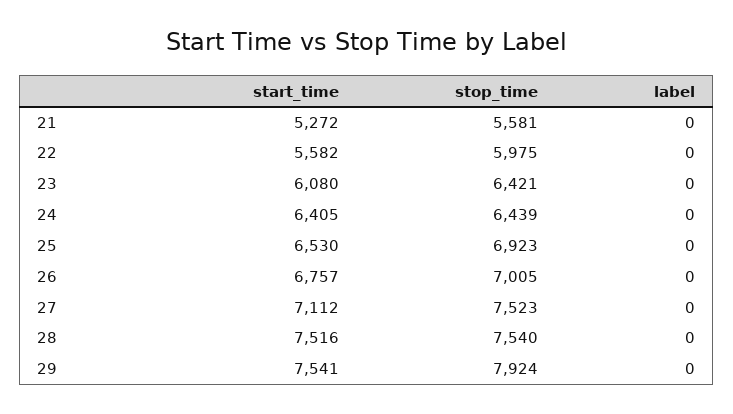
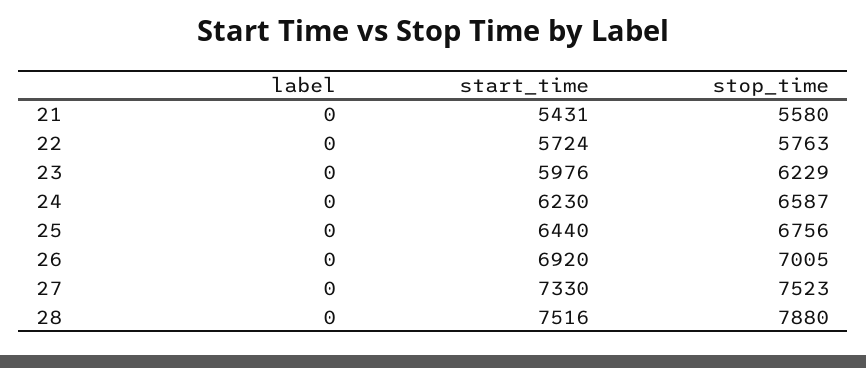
start_time, 21: 5272 -> 5431
stop_time, 21: 5581 -> 5580
start_time, 22: 5582 -> 5724
stop_time, 22: 5975 -> 5763
start_time, 23: 6080 -> 5976
stop_time, 23: 6421 -> 6229
start_time, 24: 6405 -> 6230
stop_time, 24: 6439 -> 6587
start_time, 25: 6530 -> 6440
stop_time, 25: 6923 -> 6756
start_time, 26: 6757 -> 6920
start_time, 27: 7112 -> 7330
stop_time, 28: 7540 -> 7880
start_time, 29: 7541 -> none
stop_time, 29: 7924 -> none
label, 29: 0 -> none

